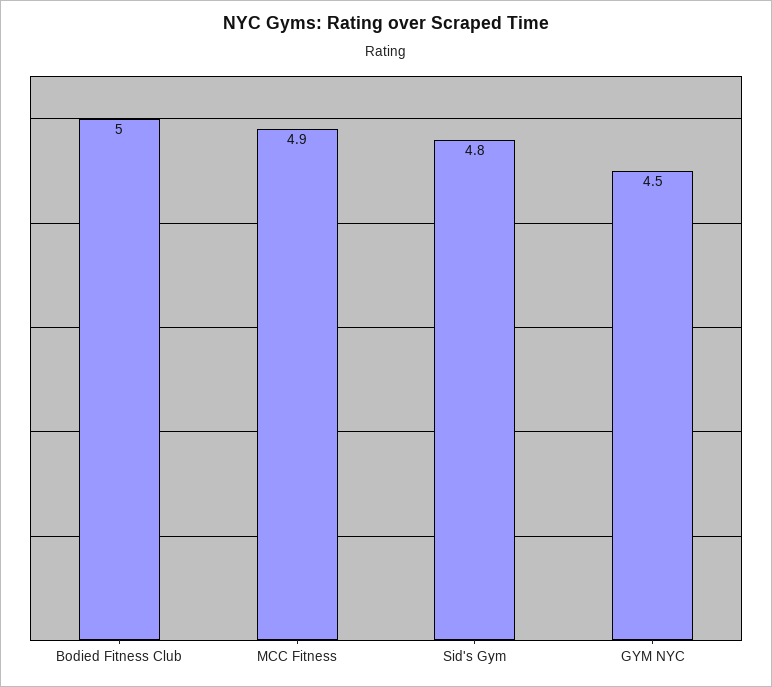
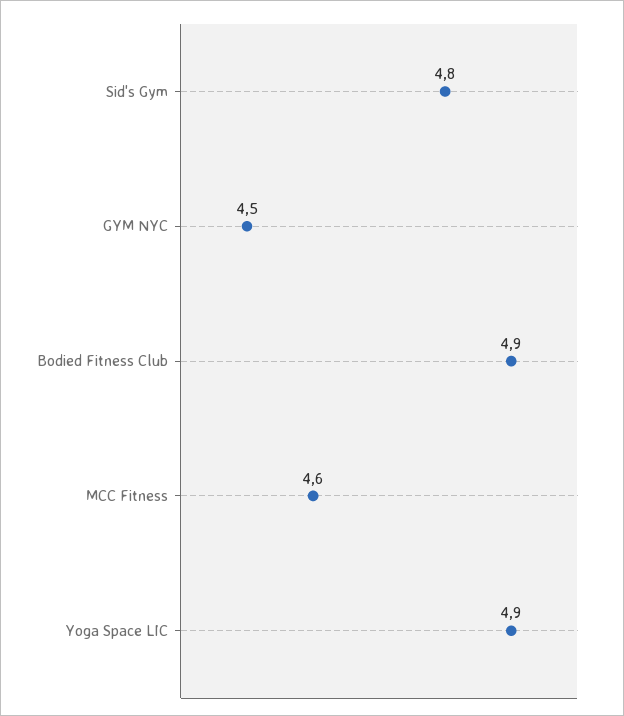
Bodied Fitness Club: 5 -> 4.9
MCC Fitness: 4.9 -> 4.6
Yoga Space LIC: none -> 4.9

